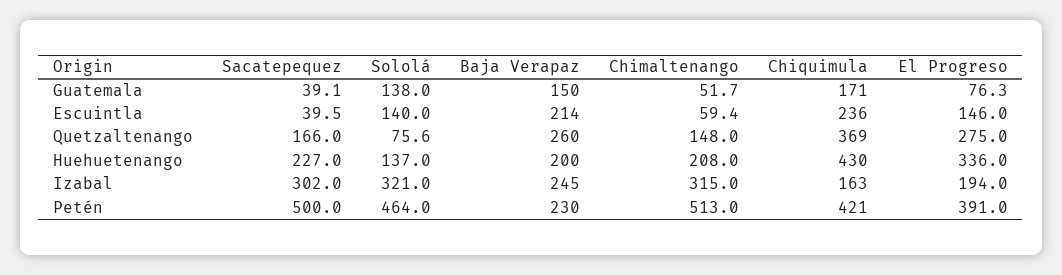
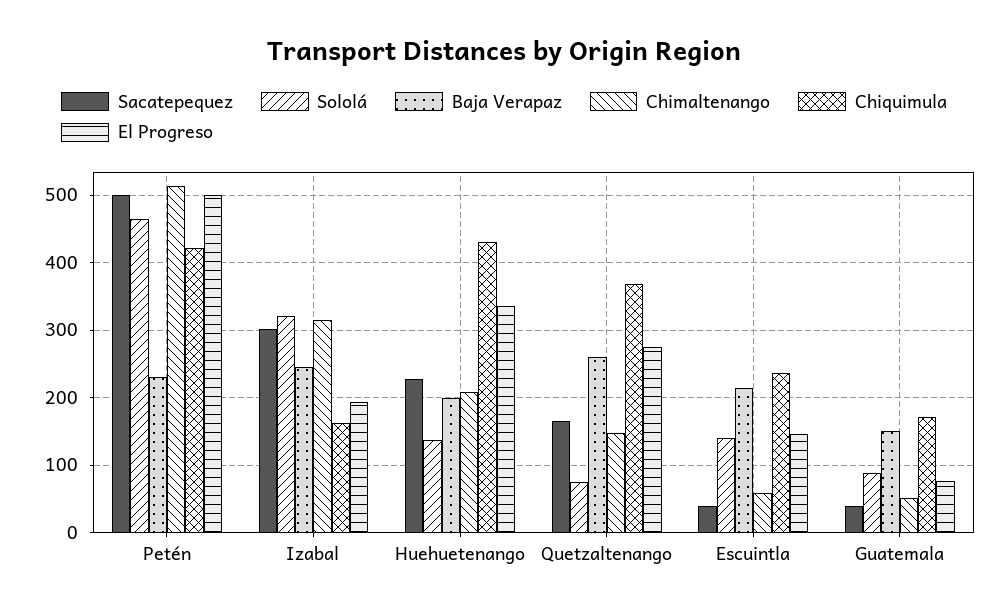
Sololá, Guatemala: 138 -> 90
El Progreso, Petén: 391 -> 500

